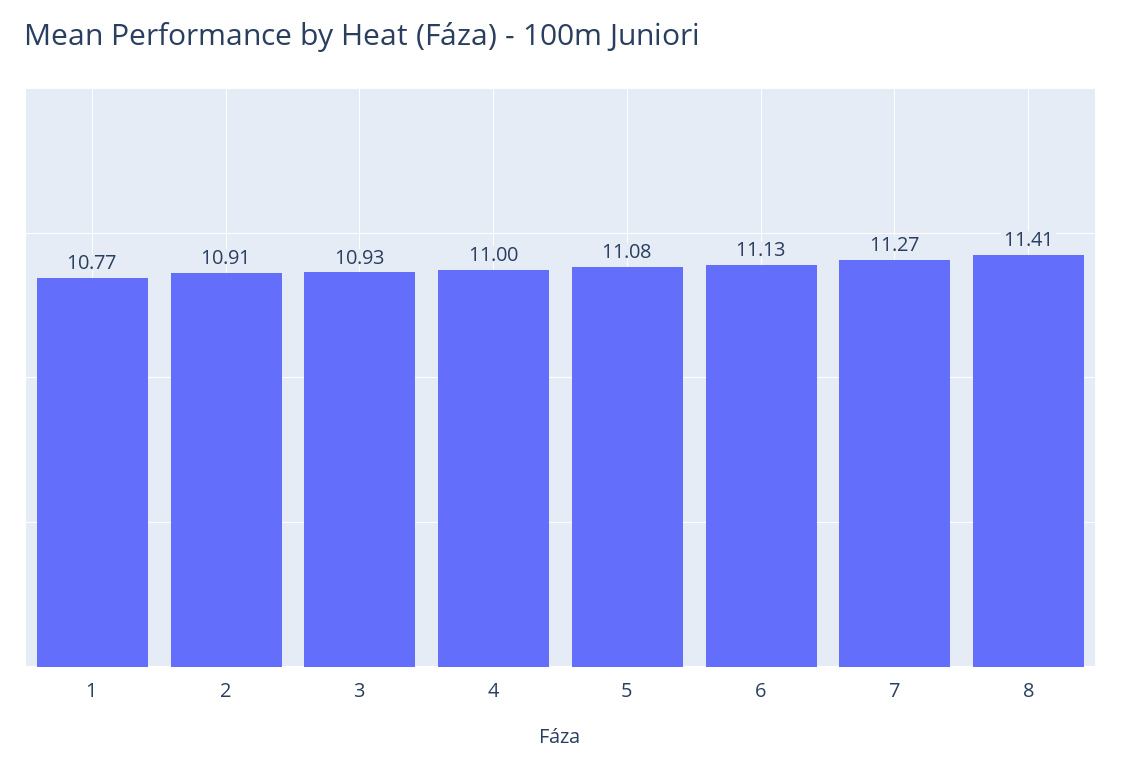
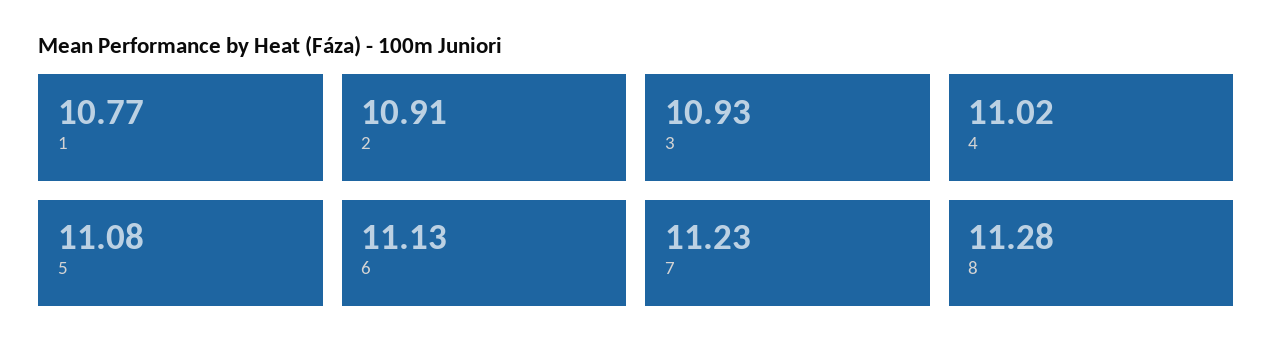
4: 11 -> 11.02
7: 11.27 -> 11.23
8: 11.41 -> 11.28

